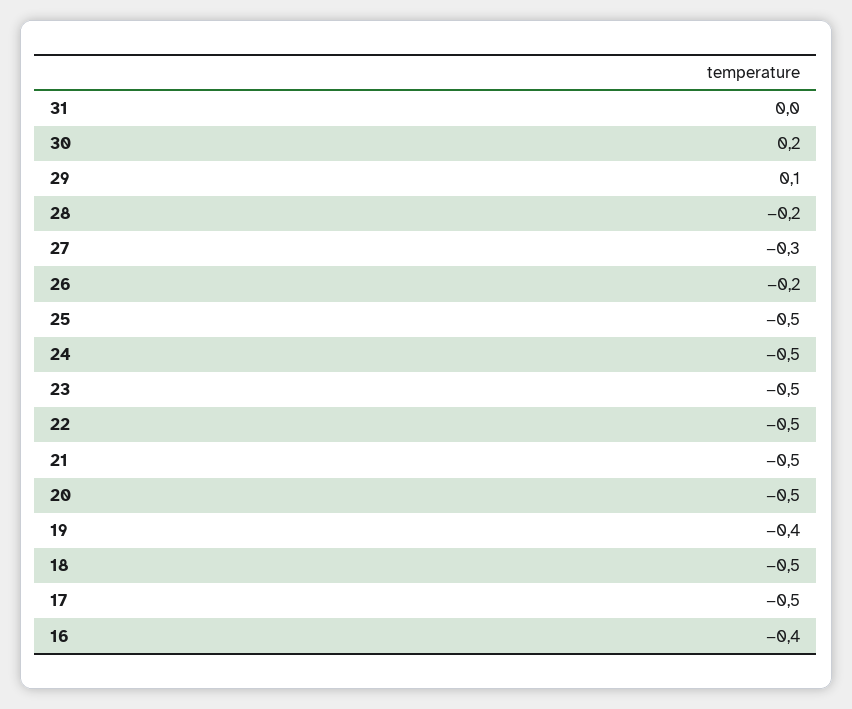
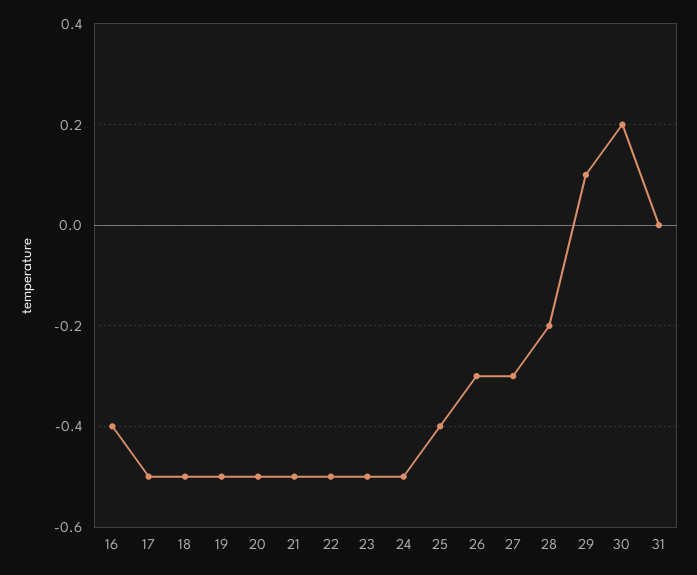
26: -0.2 -> -0.3
25: -0.5 -> -0.4
19: -0.4 -> -0.5

